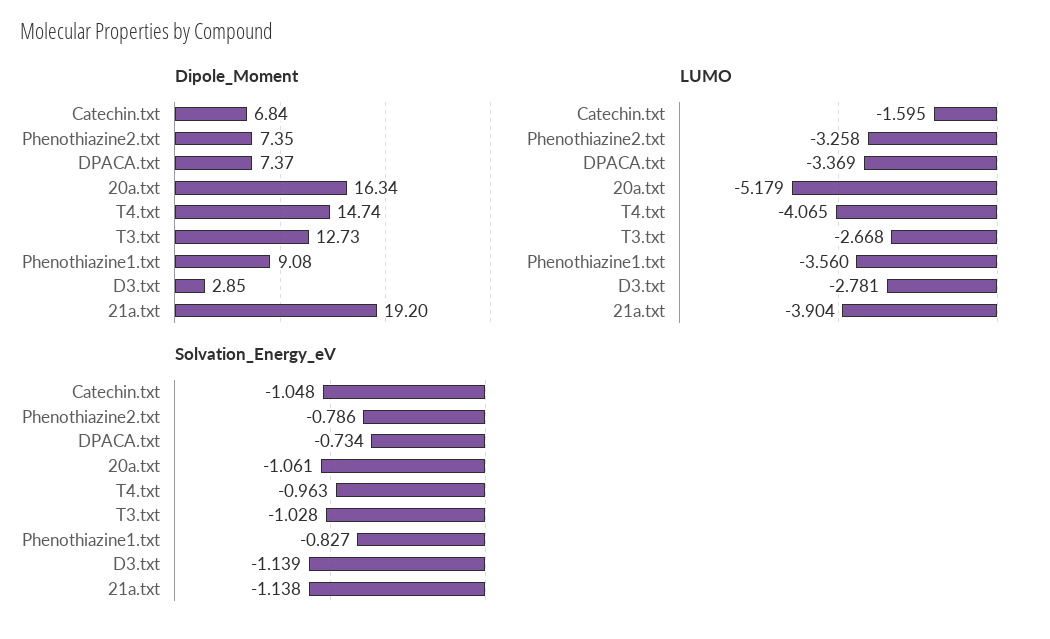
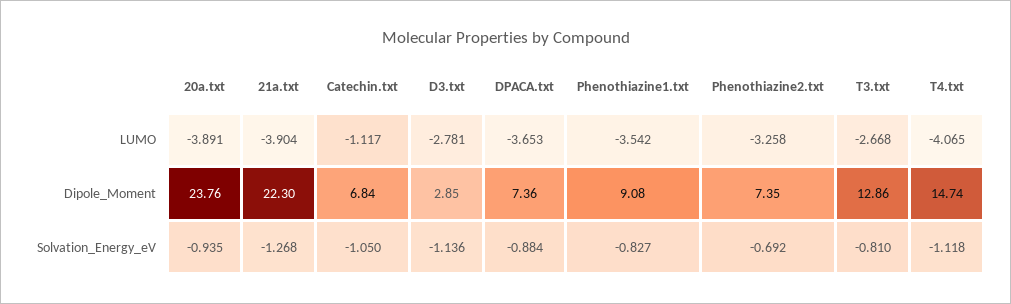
Dipole_Moment, DPACA.txt: 7.37 -> 7.36
Dipole_Moment, 20a.txt: 16.34 -> 23.76
Dipole_Moment, T3.txt: 12.73 -> 12.86
Dipole_Moment, 21a.txt: 19.2 -> 22.3
LUMO, Catechin.txt: -1.595 -> -1.117
LUMO, DPACA.txt: -3.369 -> -3.653
LUMO, 20a.txt: -5.179 -> -3.891
LUMO, Phenothiazine1.txt: -3.56 -> -3.542
Solvation_Energy_eV, Catechin.txt: -1.048 -> -1.05
Solvation_Energy_eV, Phenothiazine2.txt: -0.786 -> -0.692
Solvation_Energy_eV, DPACA.txt: -0.734 -> -0.884
Solvation_Energy_eV, 20a.txt: -1.061 -> -0.935
Solvation_Energy_eV, T4.txt: -0.963 -> -1.118
Solvation_Energy_eV, T3.txt: -1.028 -> -0.81
Solvation_Energy_eV, D3.txt: -1.139 -> -1.136
Solvation_Energy_eV, 21a.txt: -1.138 -> -1.268

